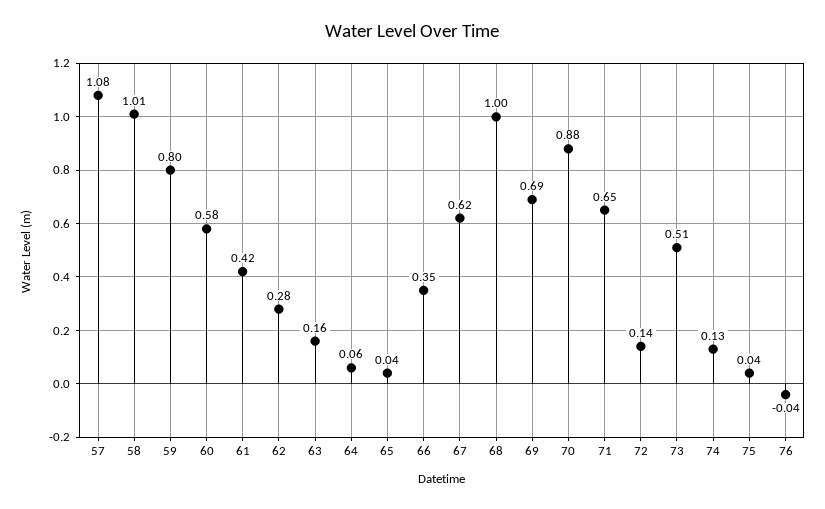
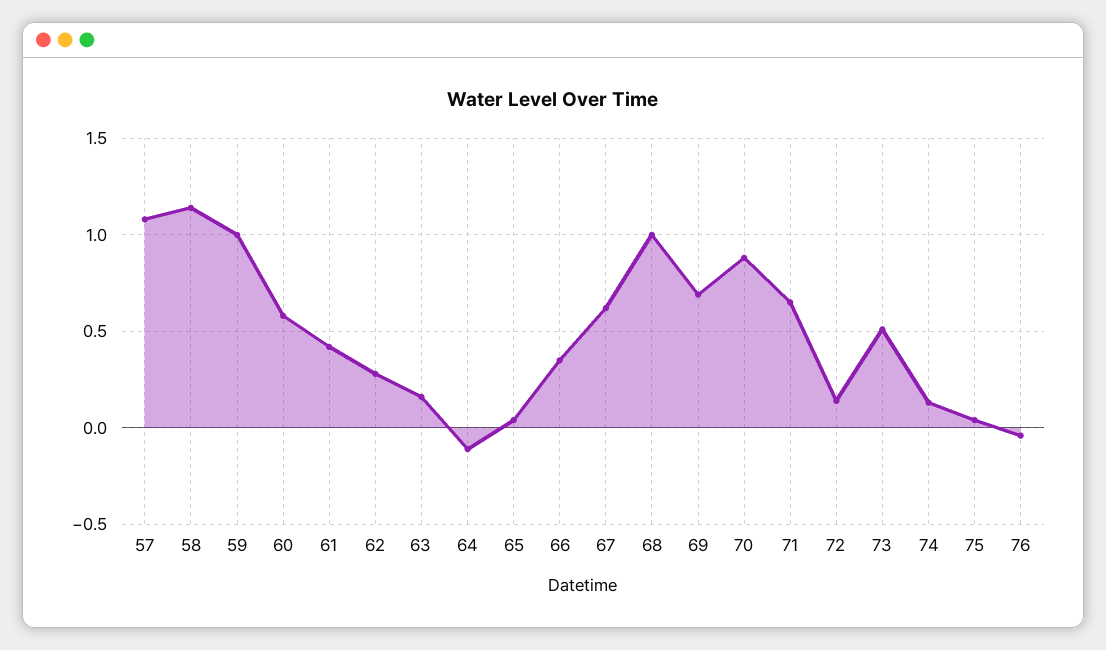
58: 1.01 -> 1.15
59: 0.8 -> 1
64: 0.06 -> -0.1

